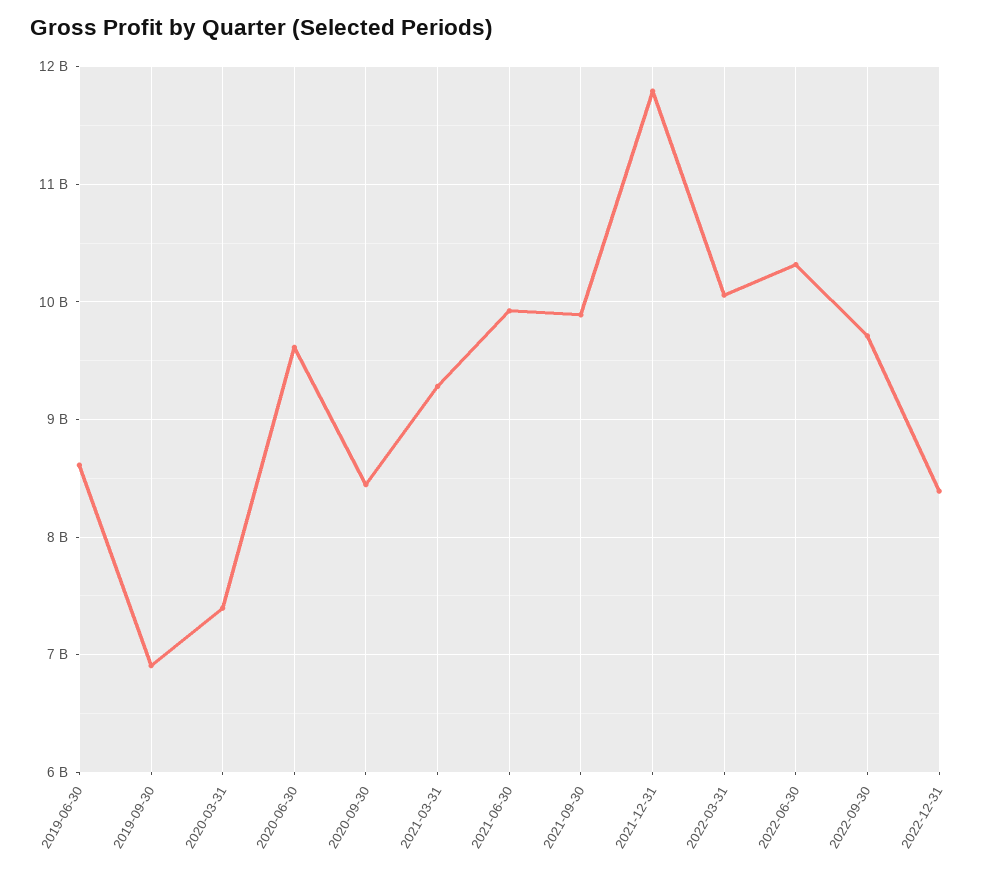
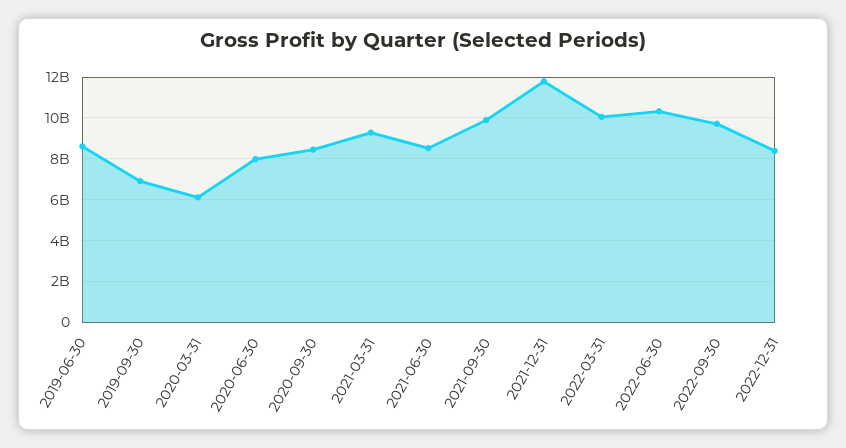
2020-03-31: 7400000000 -> 6000000000
2020-06-30: 9600000000 -> 8000000000
2021-06-30: 9900000000 -> 8500000000

